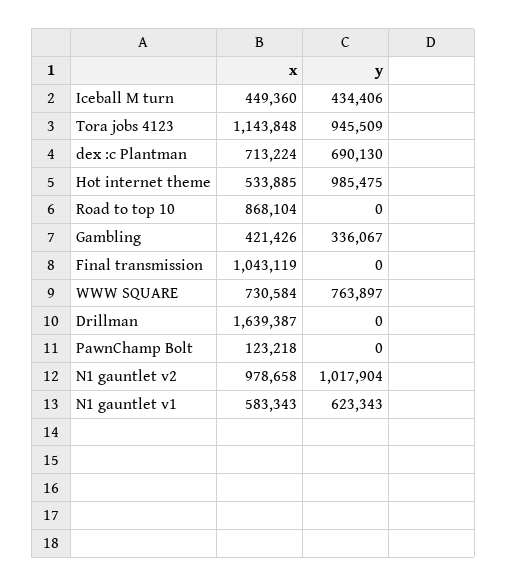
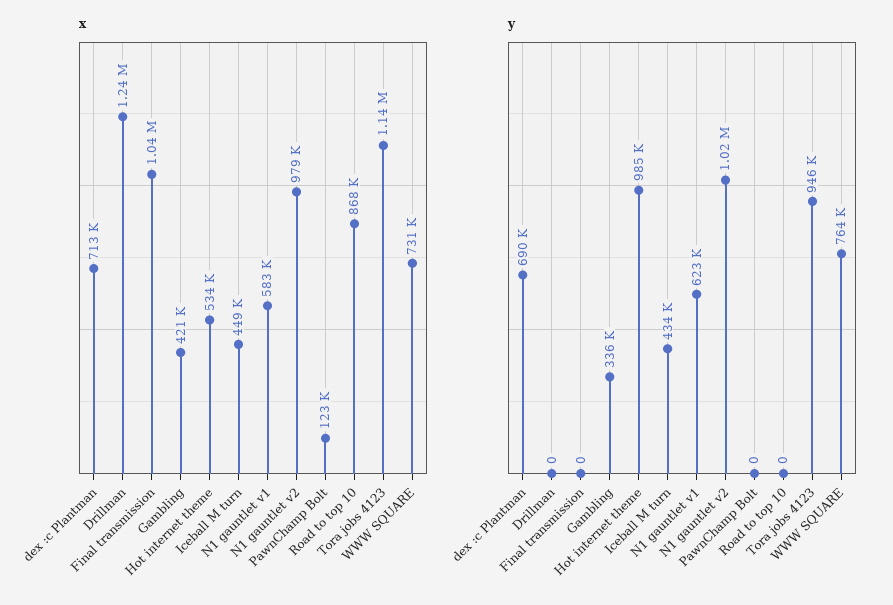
x, Drillman: 1639387 -> 1240000

